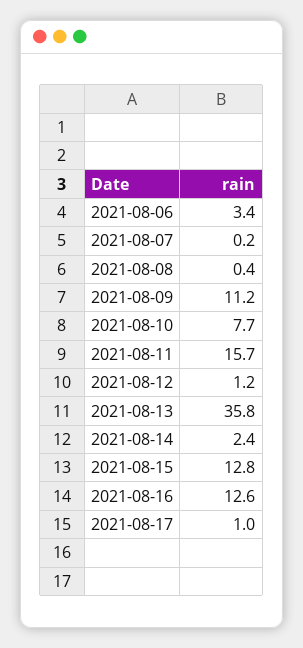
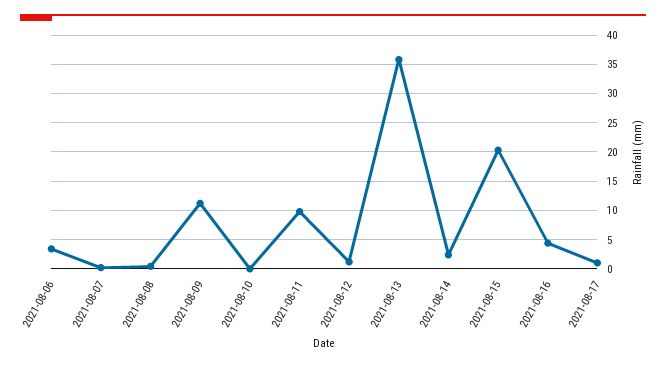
2021-08-10: 7.7 -> 0
2021-08-11: 15.7 -> 10
2021-08-15: 12.8 -> 20
2021-08-16: 12.6 -> 5

